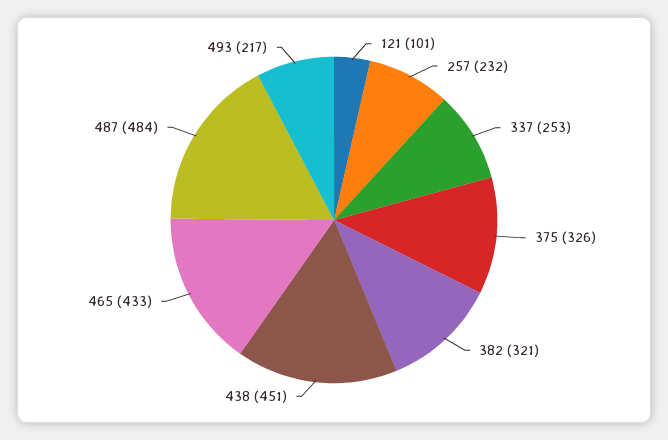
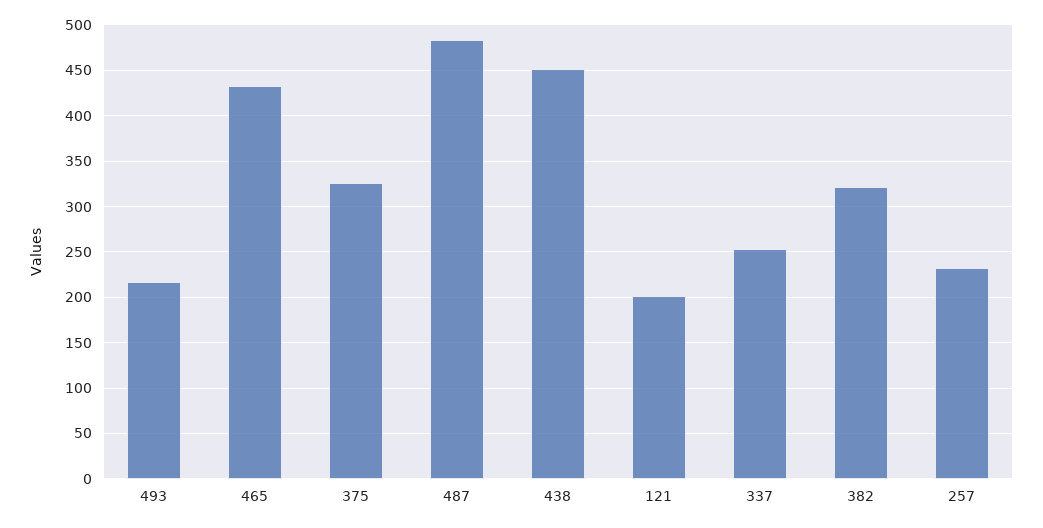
121: 101 -> 200

